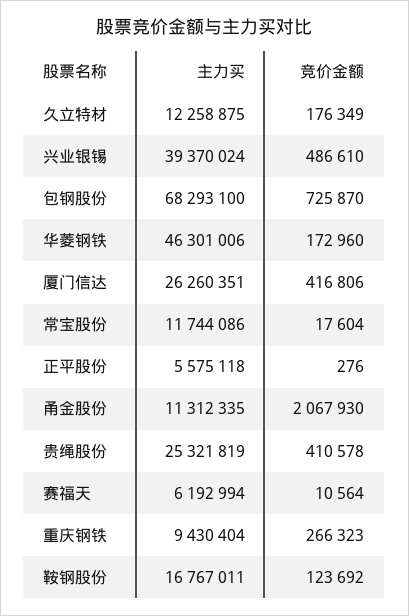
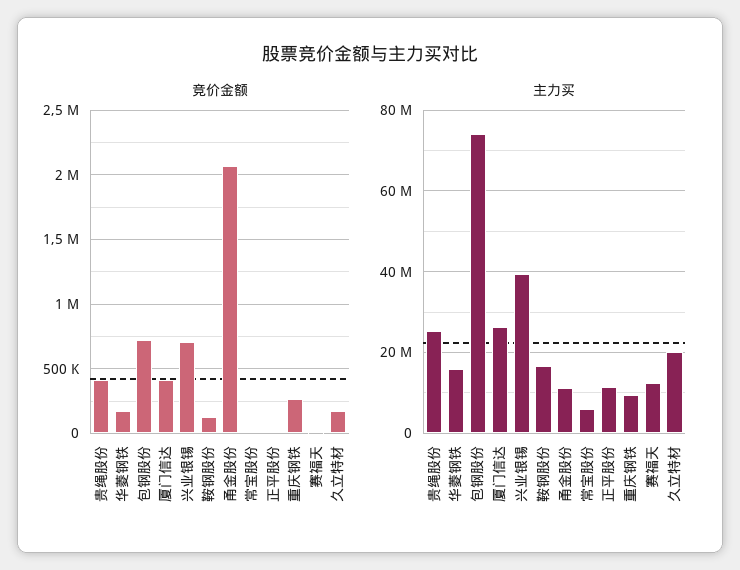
主力买, 久立特材: 12258875 -> 20000000
竞价金额, 兴业银锡: 486610 -> 700000
主力买, 包钢股份: 68293100 -> 74000000
主力买, 华菱钢铁: 46301006 -> 16000000
主力买, 常宝股份: 11744086 -> 6000000
主力买, 正平股份: 5575118 -> 12000000
主力买, 赛福天: 6192994 -> 12000000

